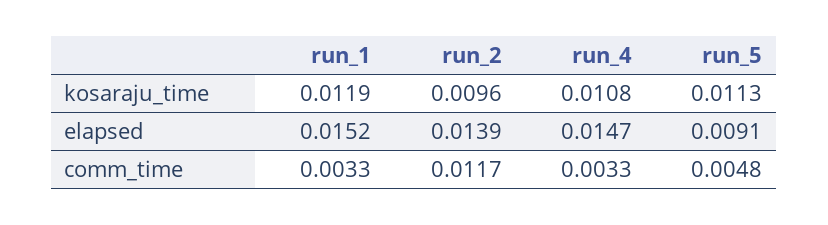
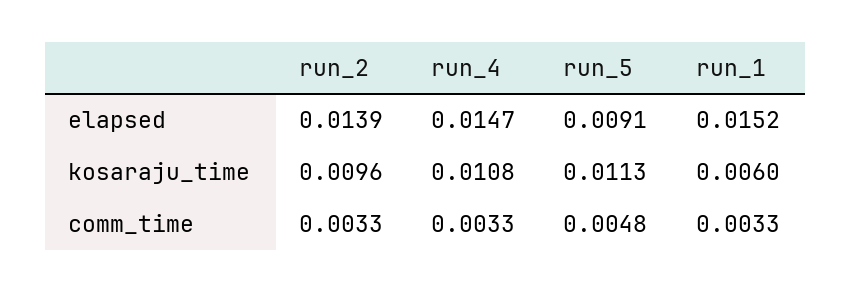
run_1, kosaraju_time: 0.0119 -> 0.006
run_2, comm_time: 0.0117 -> 0.0033

